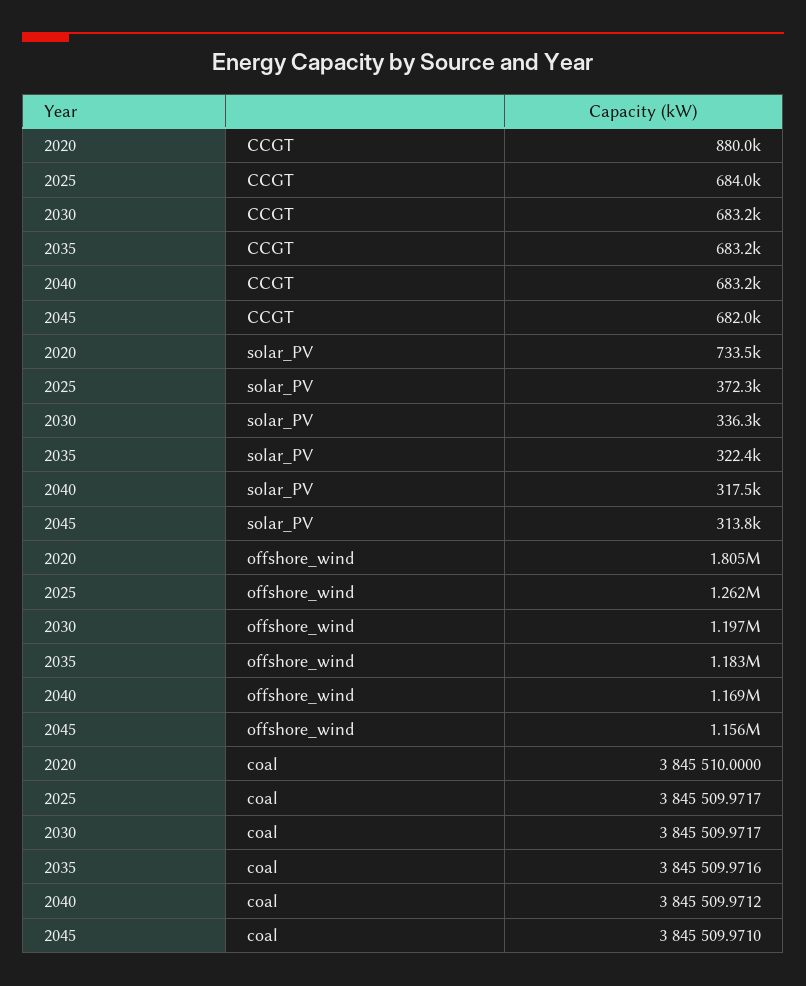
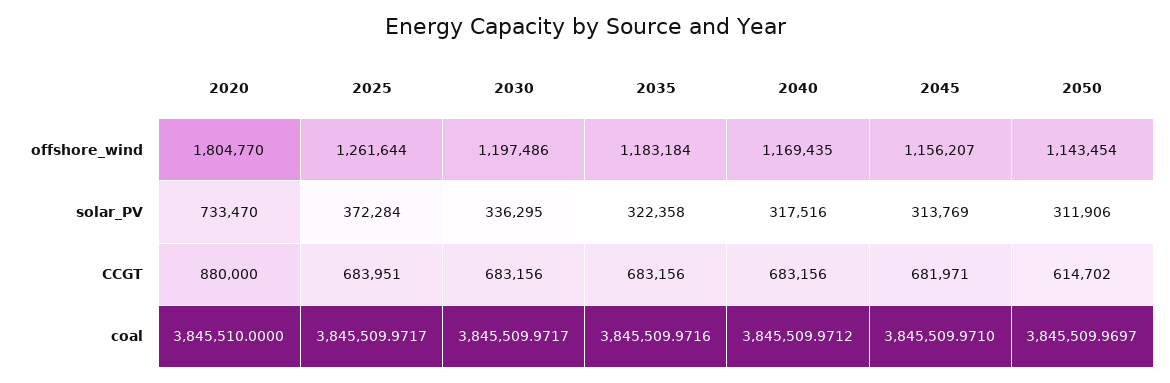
2050, offshore_wind: none -> 1143454
2050, solar_PV: none -> 311906
2050, CCGT: none -> 614702
2050, coal: none -> 3845509.9697

